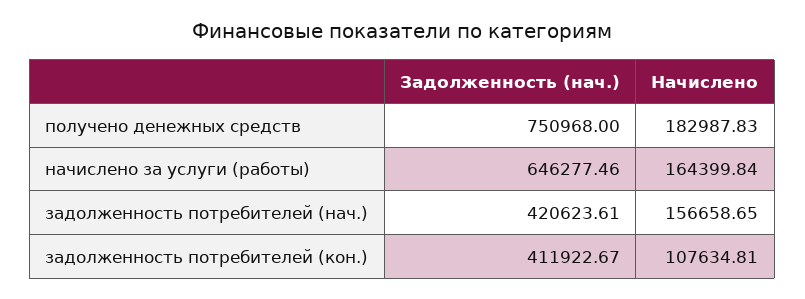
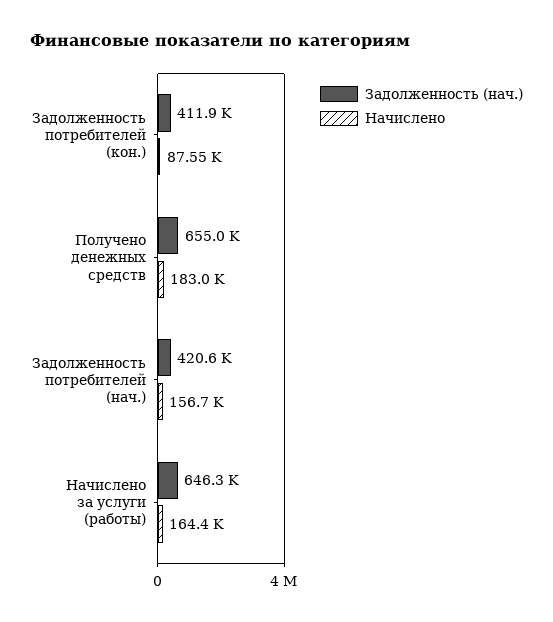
Задолженность (нач.), получено денежных средств: 750968 -> 655000
Начислено, задолженность потребителей (кон.): 107634.81 -> 87550

